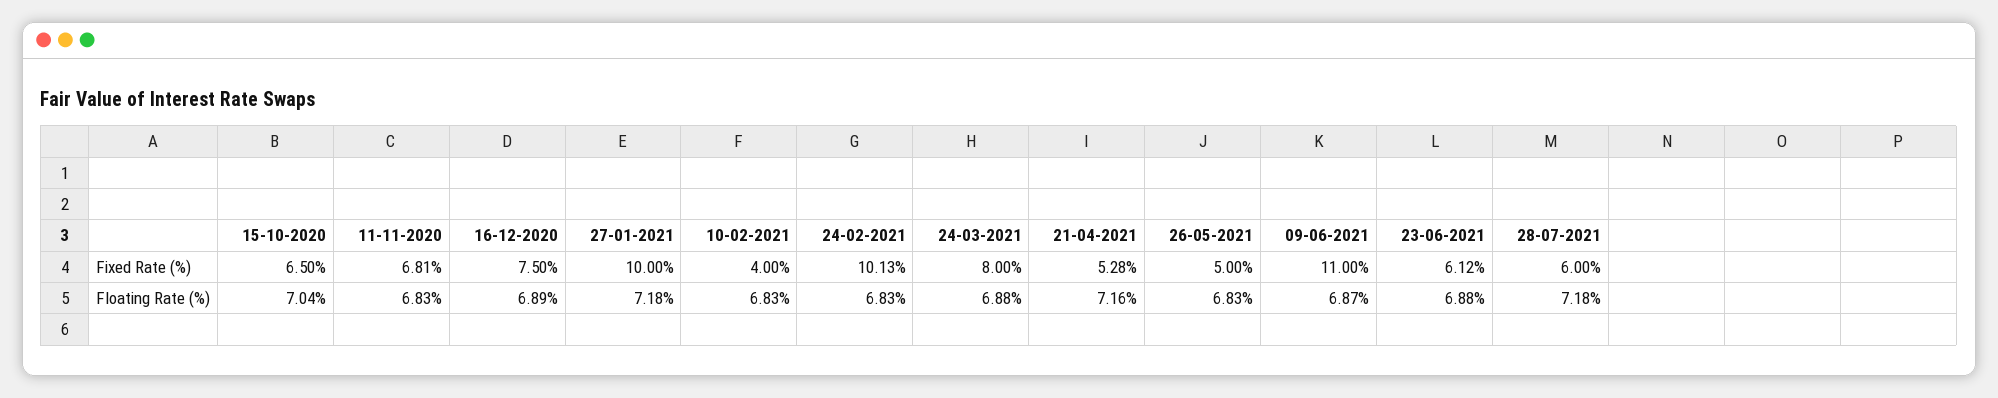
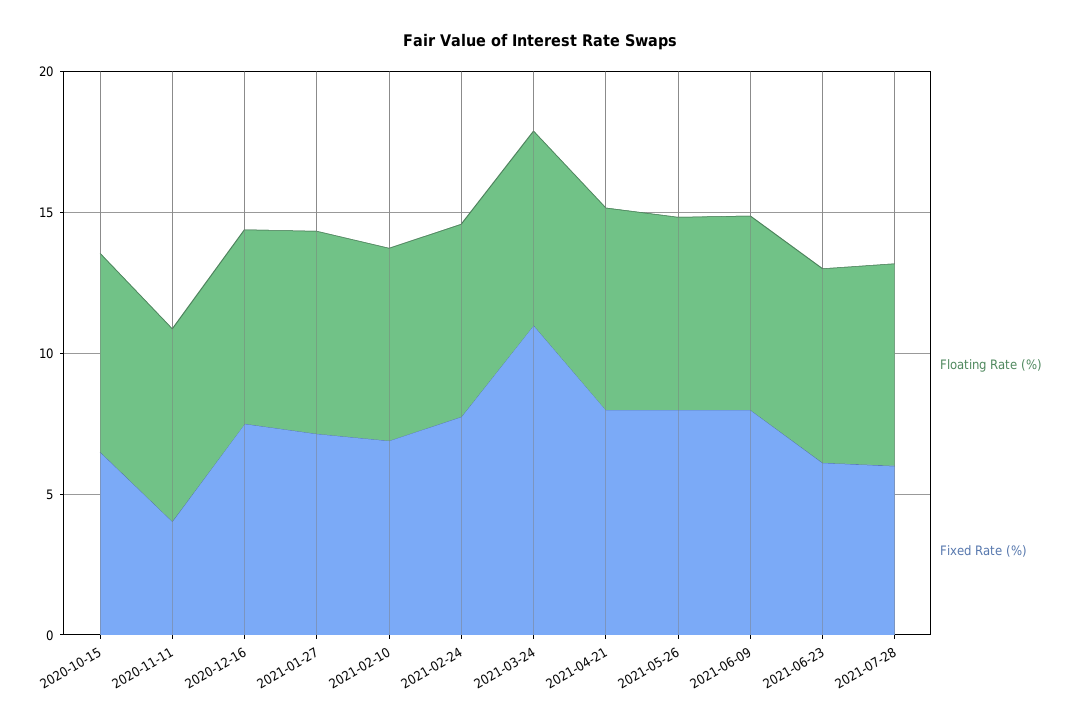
Fixed Rate (%), 11-11-2020: 6.81 -> 4
Fixed Rate (%), 27-01-2021: 10 -> 7
Fixed Rate (%), 10-02-2021: 4 -> 7
Fixed Rate (%), 24-02-2021: 10.13 -> 8
Fixed Rate (%), 24-03-2021: 8 -> 11
Fixed Rate (%), 21-04-2021: 5.28 -> 8
Fixed Rate (%), 26-05-2021: 5 -> 8
Fixed Rate (%), 09-06-2021: 11 -> 8

